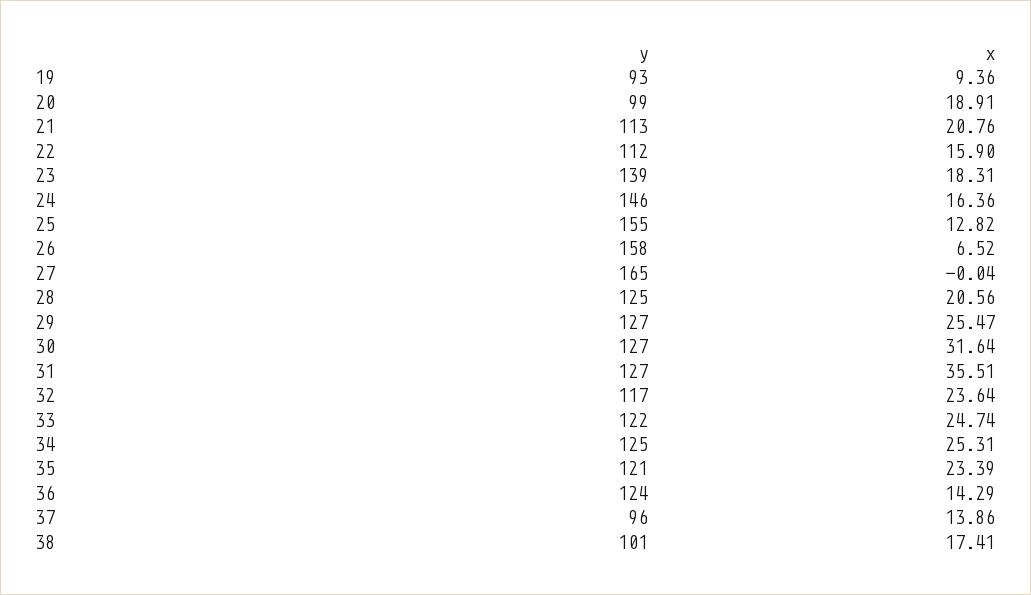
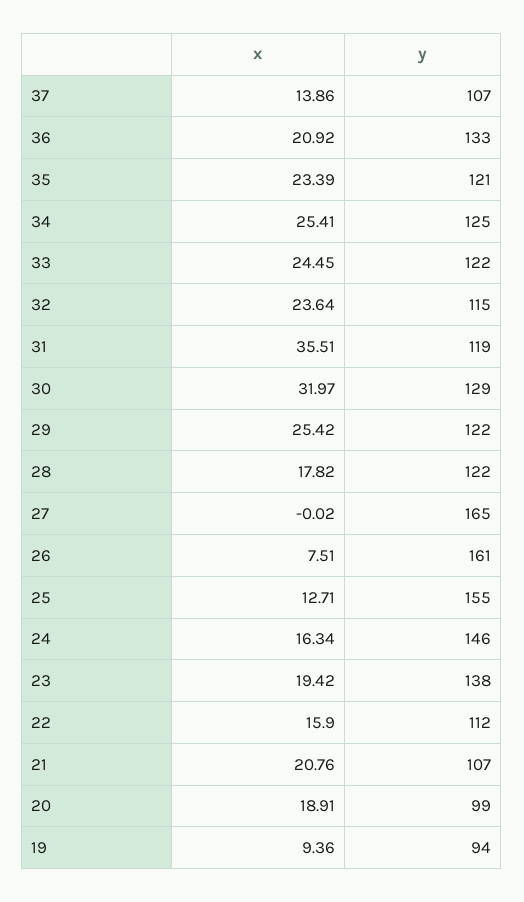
y, 19: 93 -> 94
y, 21: 113 -> 107
y, 23: 139 -> 138
x, 23: 18.31 -> 19.42
x, 24: 16.36 -> 16.34
x, 25: 12.82 -> 12.71
y, 26: 158 -> 161
x, 26: 6.52 -> 7.51
x, 27: -0.04 -> -0.02
y, 28: 125 -> 122
x, 28: 20.56 -> 17.82
y, 29: 127 -> 122
x, 29: 25.47 -> 25.42
y, 30: 127 -> 129
x, 30: 31.64 -> 31.97
y, 31: 127 -> 119
y, 32: 117 -> 115
x, 33: 24.74 -> 24.45
x, 34: 25.31 -> 25.41
y, 36: 124 -> 133
x, 36: 14.29 -> 20.92
y, 37: 96 -> 107
y, 38: 101 -> none
x, 38: 17.41 -> none

